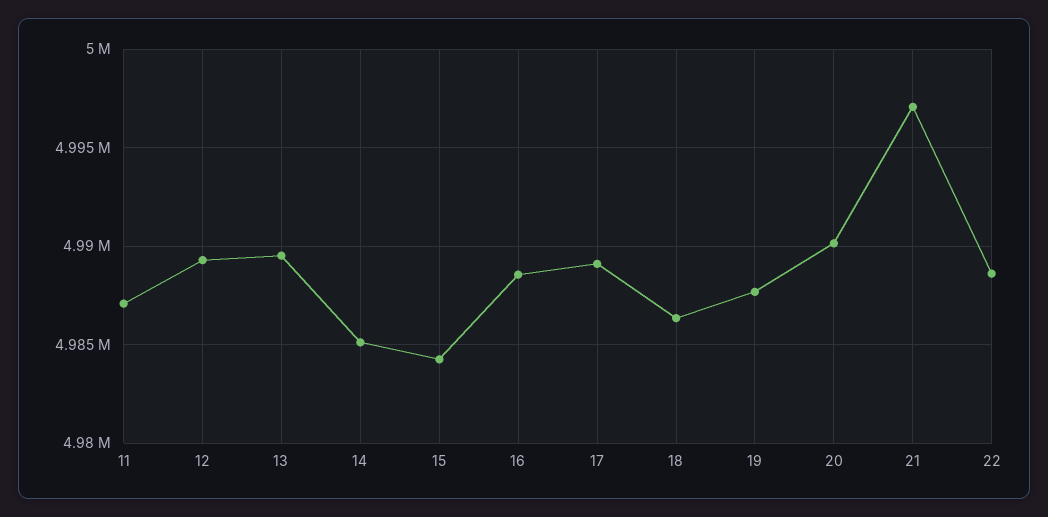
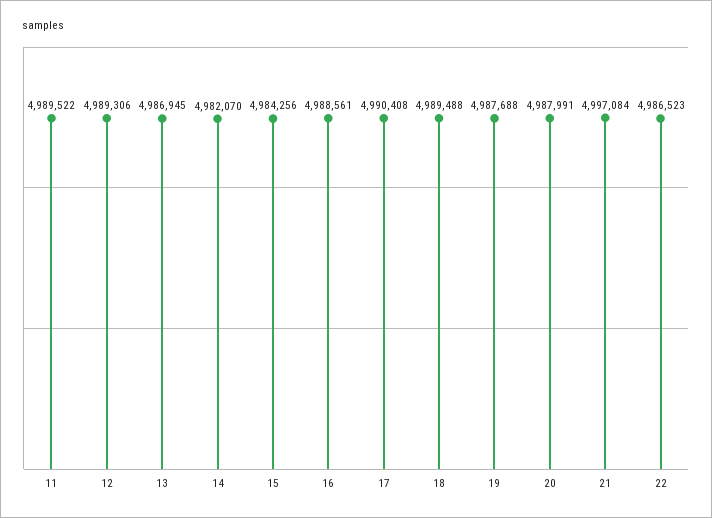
11: 4987000 -> 4989522
13: 4989500 -> 4986945
14: 4985000 -> 4982070
17: 4989000 -> 4990408
18: 4986500 -> 4989488
20: 4990000 -> 4987991
22: 4988500 -> 4986523

